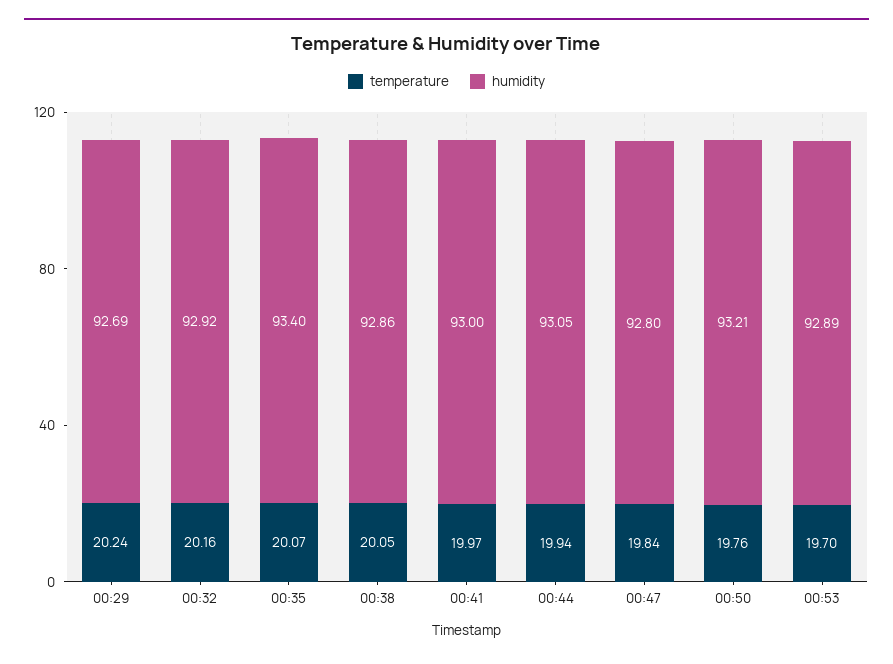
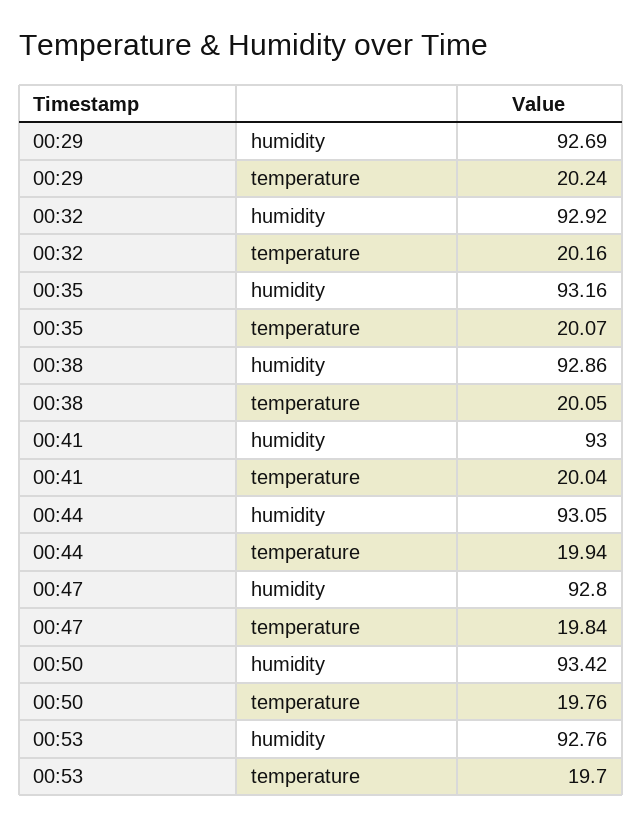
humidity, 00:35: 93.4 -> 93.16
temperature, 00:41: 19.97 -> 20.04
humidity, 00:50: 93.21 -> 93.42
humidity, 00:53: 92.89 -> 92.76

